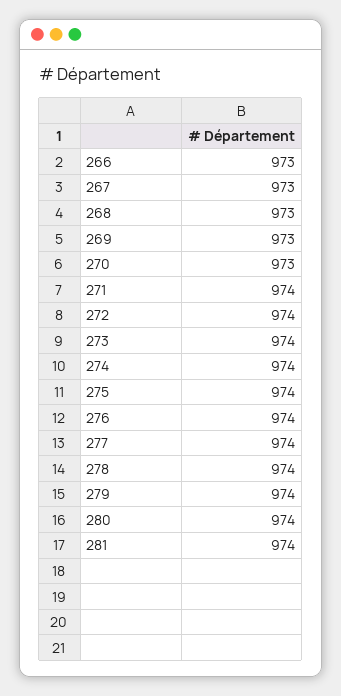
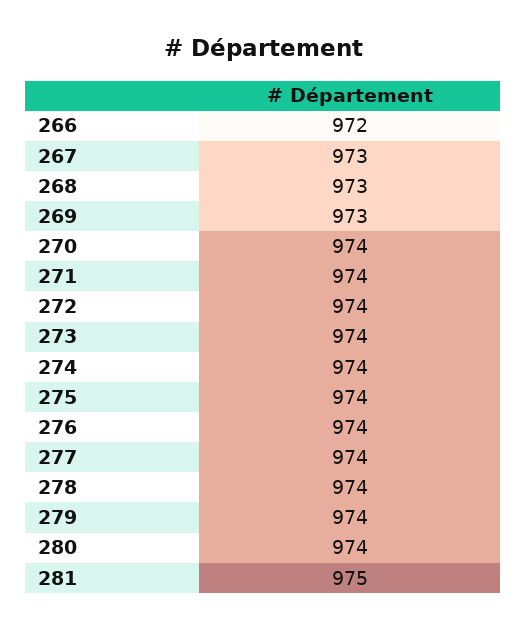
266: 973 -> 972
270: 973 -> 974
281: 974 -> 975

